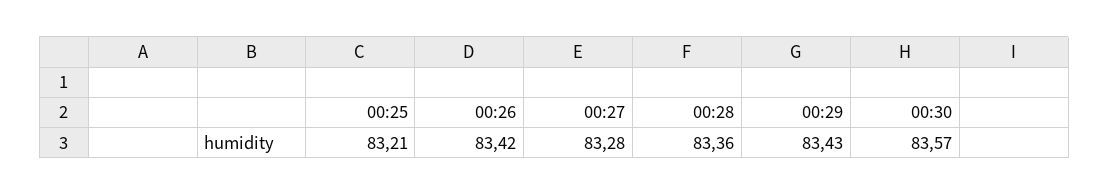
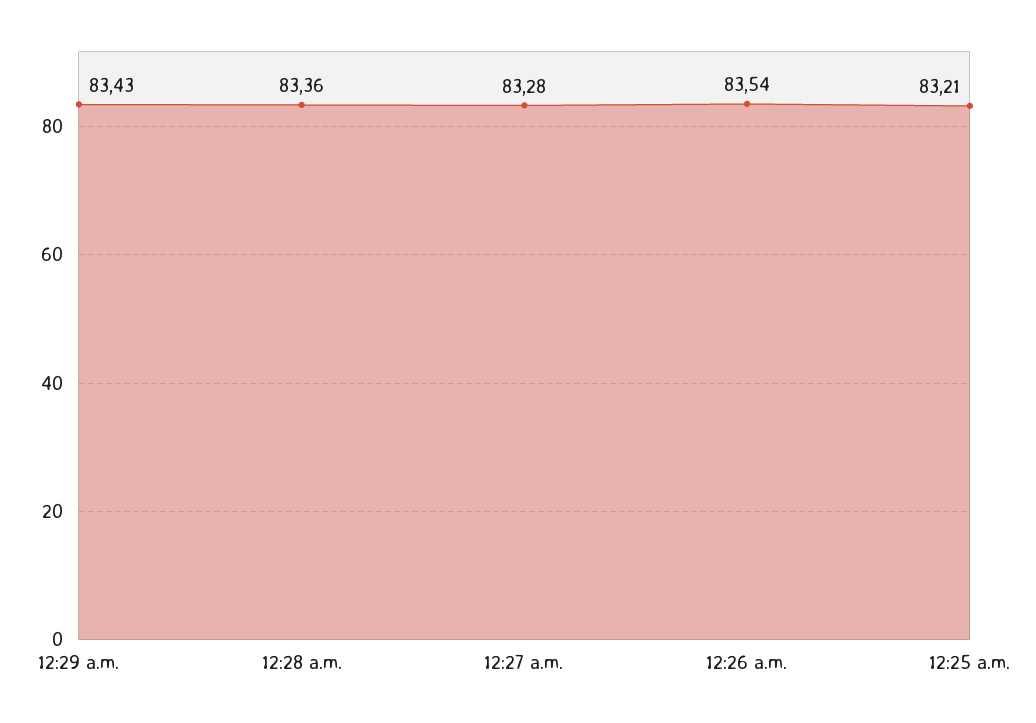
00:26: 83.42 -> 83.54
00:30: 83.57 -> none

